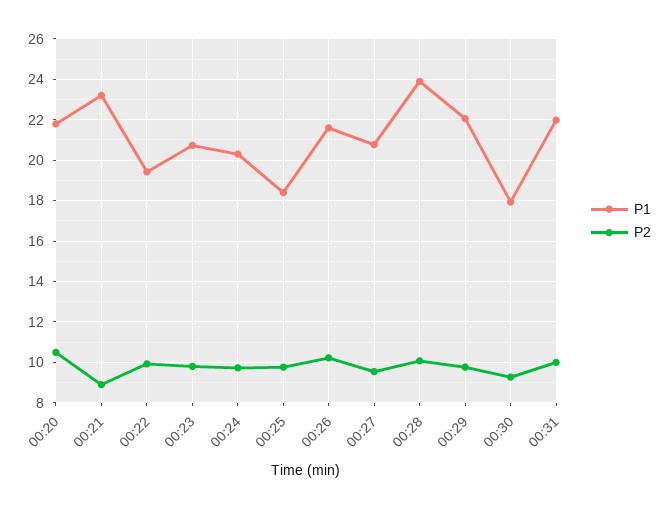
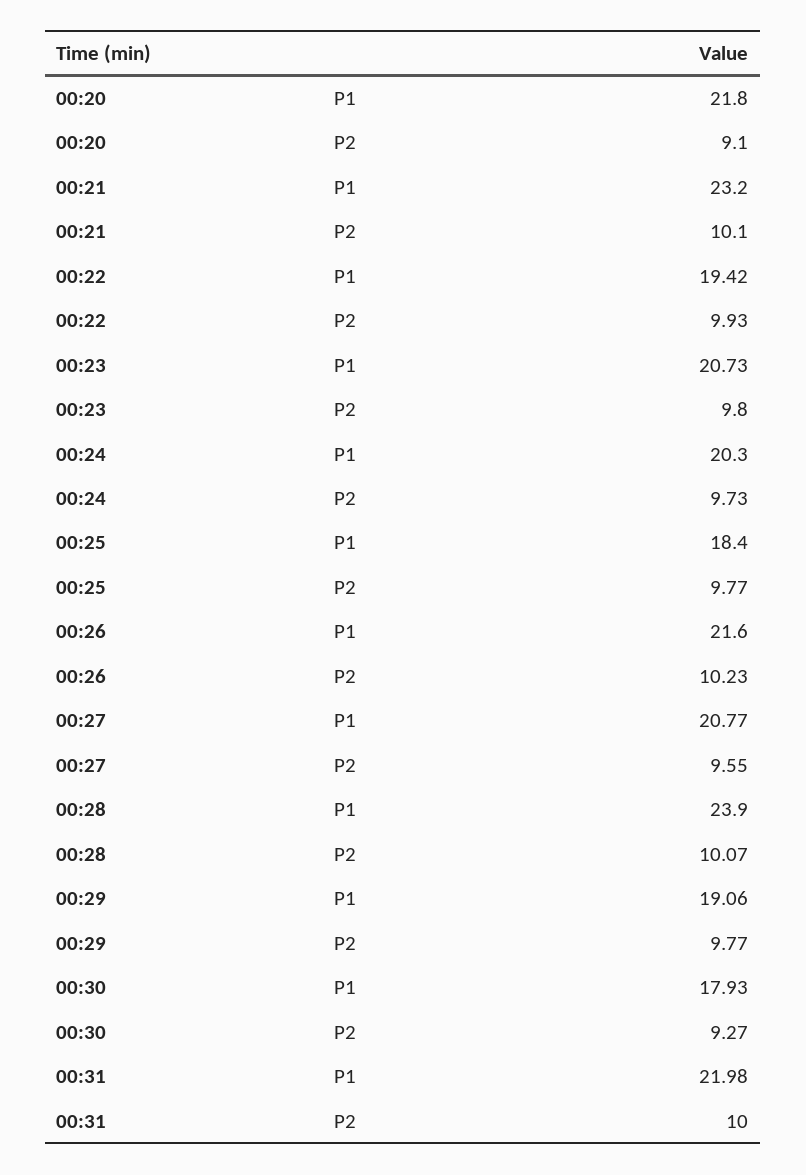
P2, 00:20: 10.5 -> 9.1
P2, 00:21: 9 -> 10.1
P1, 00:29: 22 -> 19.06

